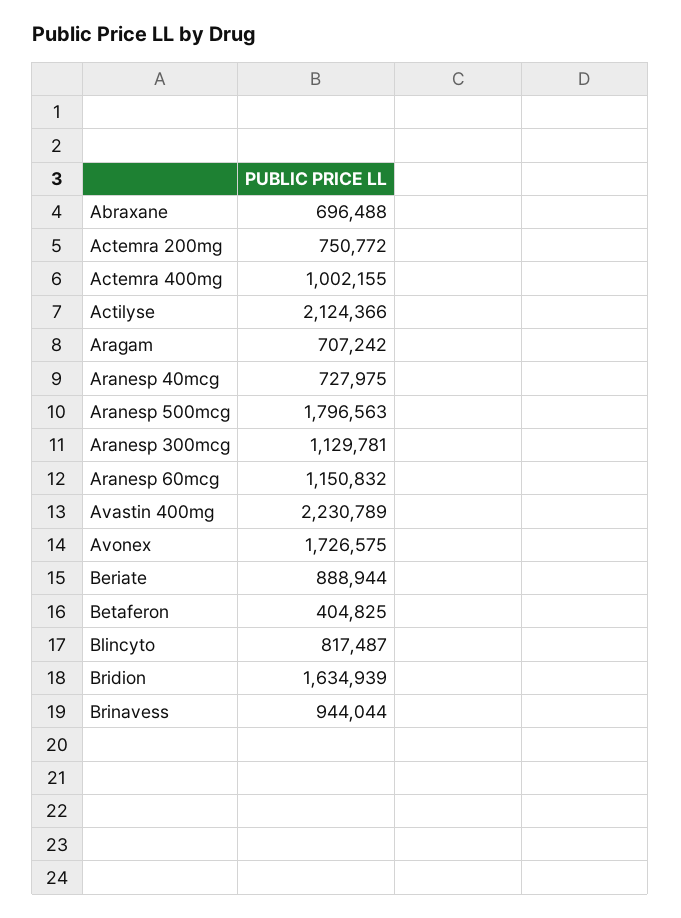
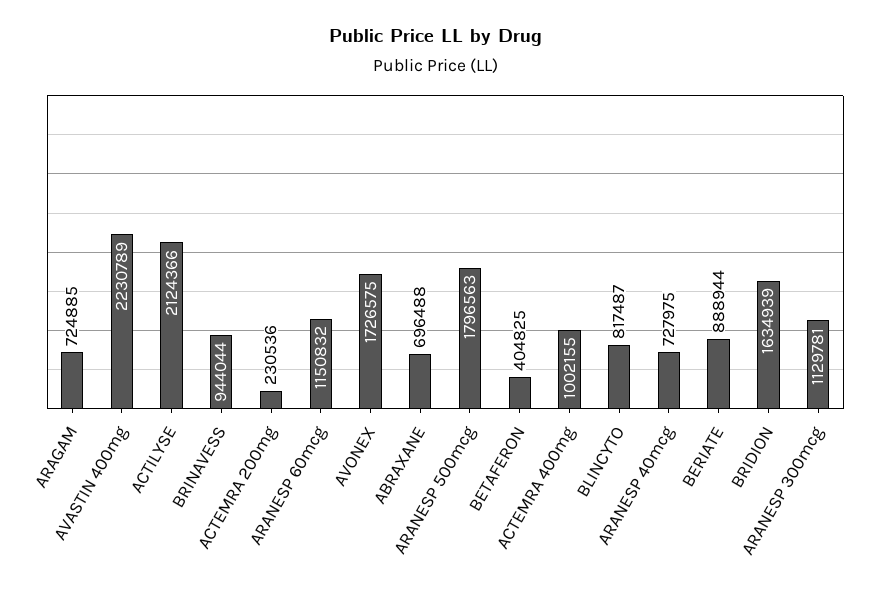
Actemra 200mg: 750772 -> 230536
Aragam: 707242 -> 724885

